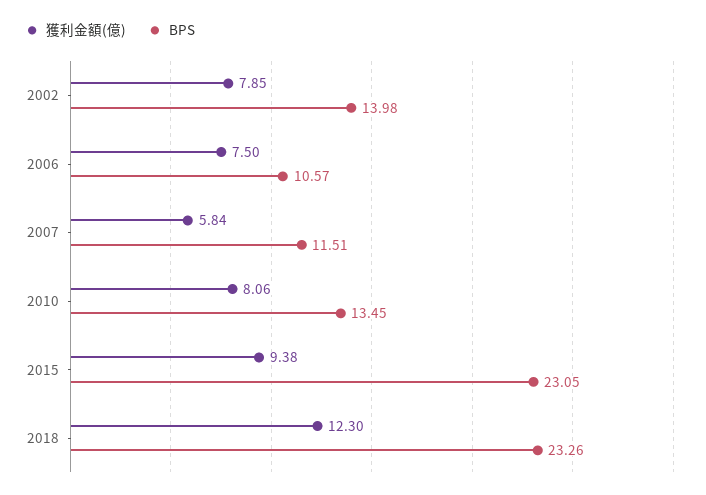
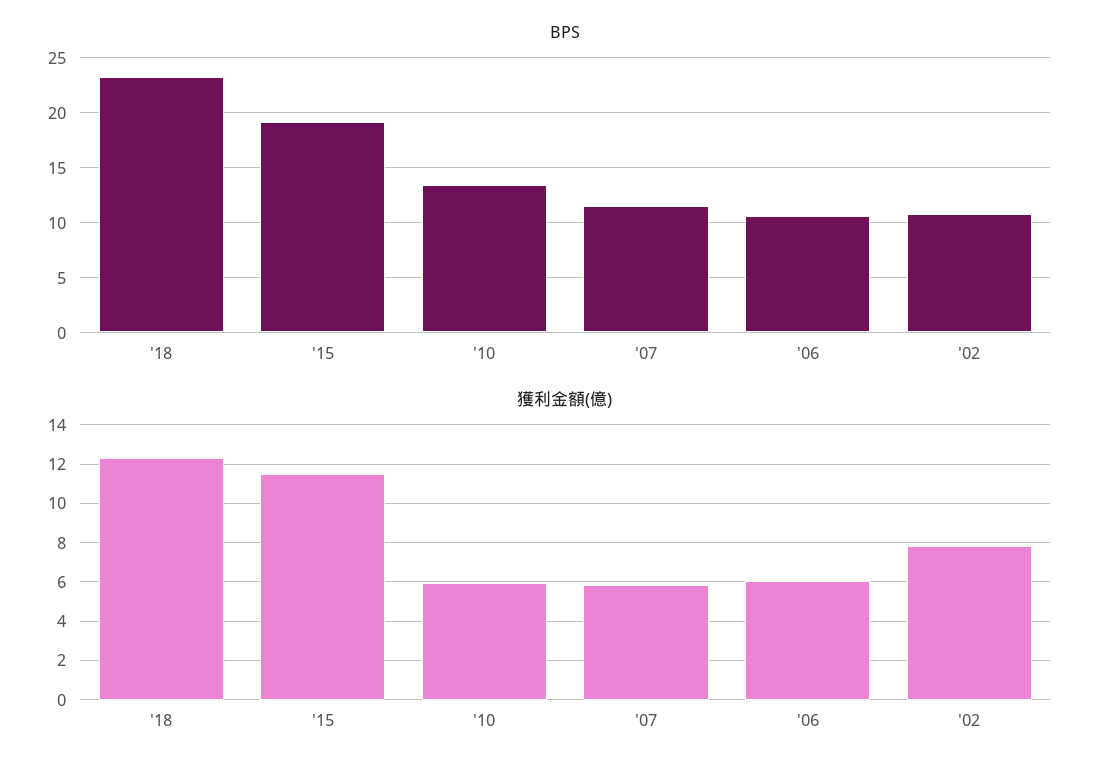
BPS, 2002: 13.98 -> 11
獲利金額(億), 2006: 7.5 -> 6
獲利金額(億), 2010: 8.06 -> 6
獲利金額(億), 2015: 9.38 -> 11.5
BPS, 2015: 23.05 -> 19

